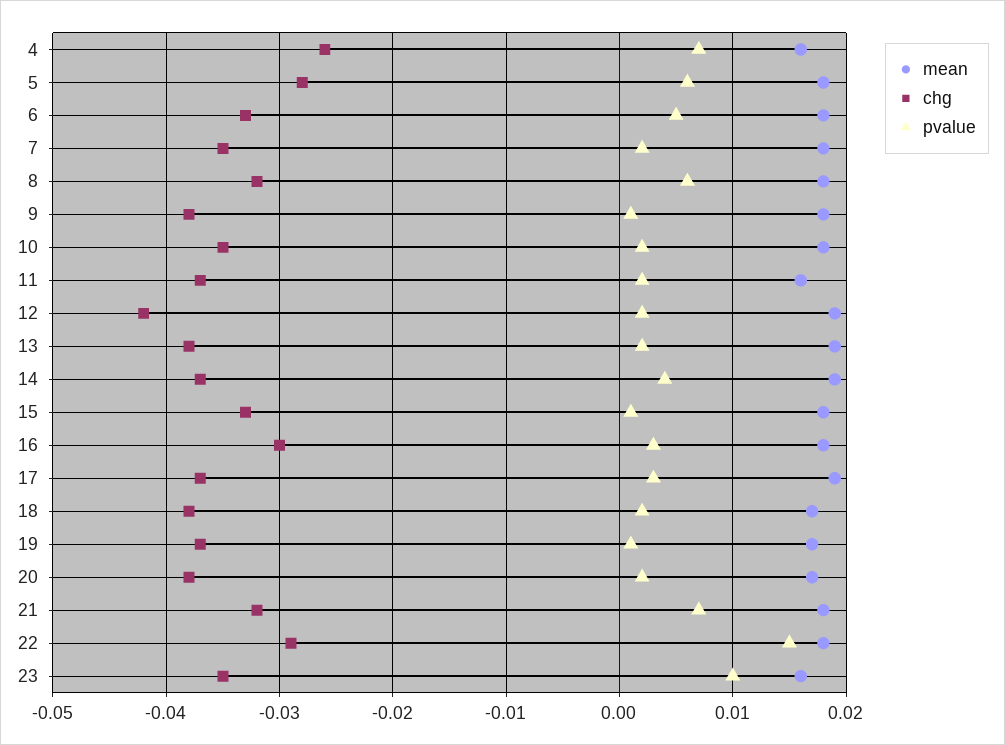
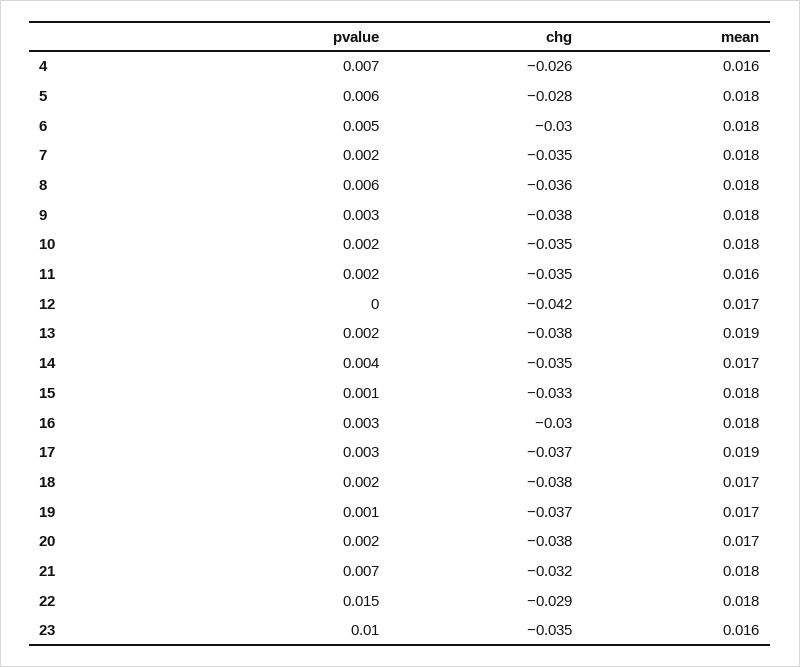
chg, 6: -0.033 -> -0.03
chg, 8: -0.032 -> -0.036
pvalue, 9: 0.001 -> 0.003
chg, 11: -0.037 -> -0.035
mean, 12: 0.019 -> 0.017
pvalue, 12: 0.002 -> 0
mean, 14: 0.019 -> 0.017
chg, 14: -0.037 -> -0.035

